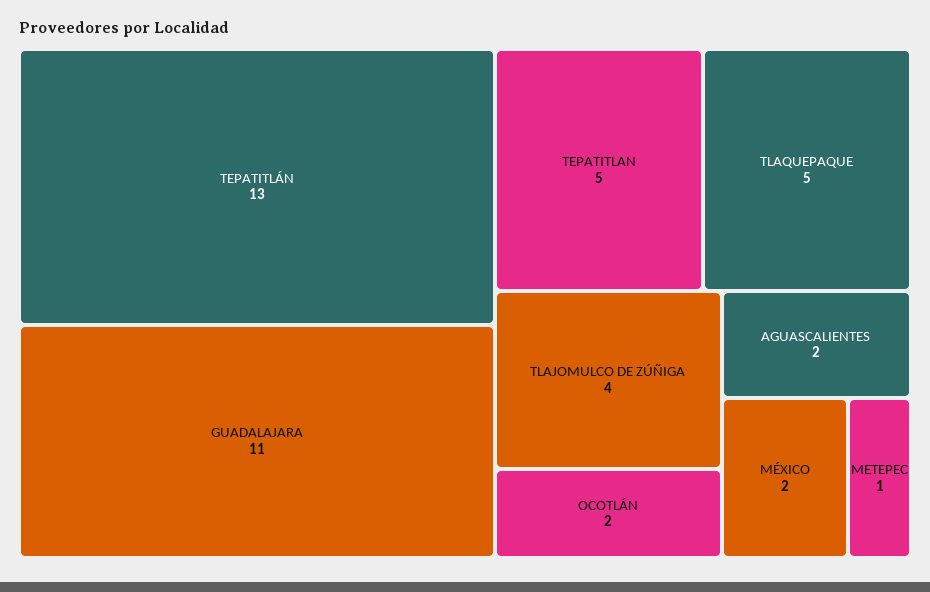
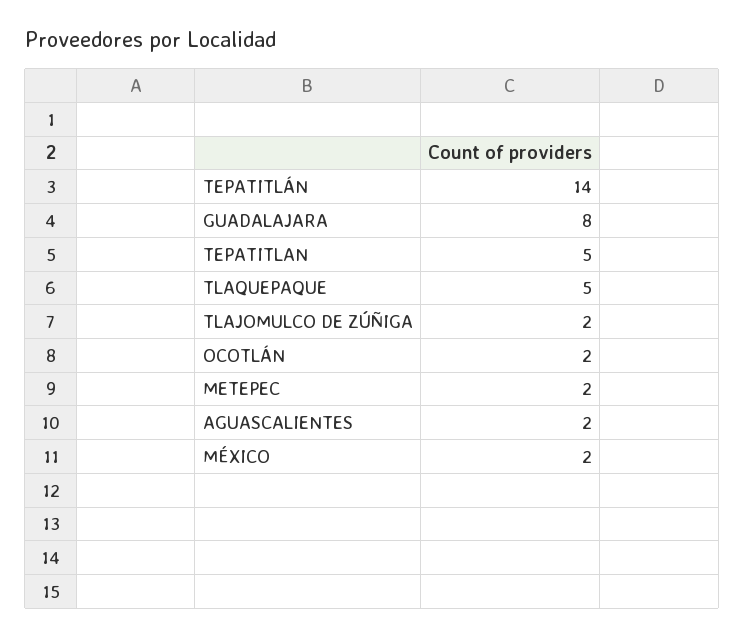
TEPATITLÁN: 13 -> 14
GUADALAJARA: 11 -> 8
TLAJOMULCO DE ZÚÑIGA: 4 -> 2
METEPEC: 1 -> 2

